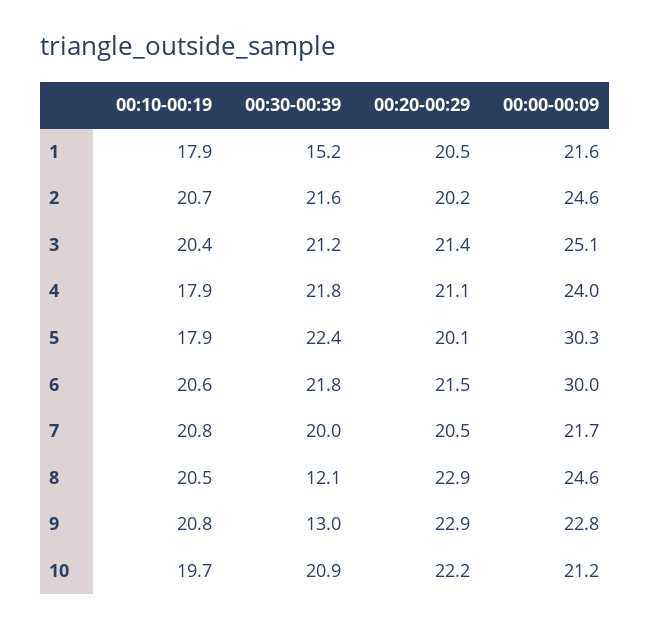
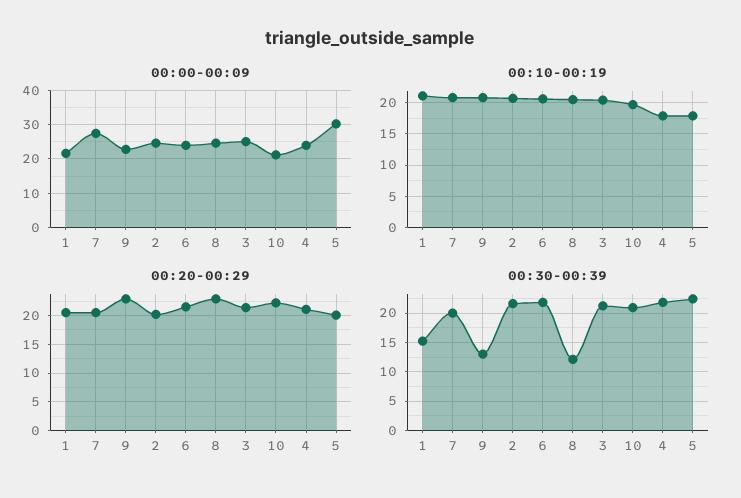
00:10-00:19, 1: 17.9 -> 21
00:00-00:09, 6: 30 -> 24
00:00-00:09, 7: 21.7 -> 28

